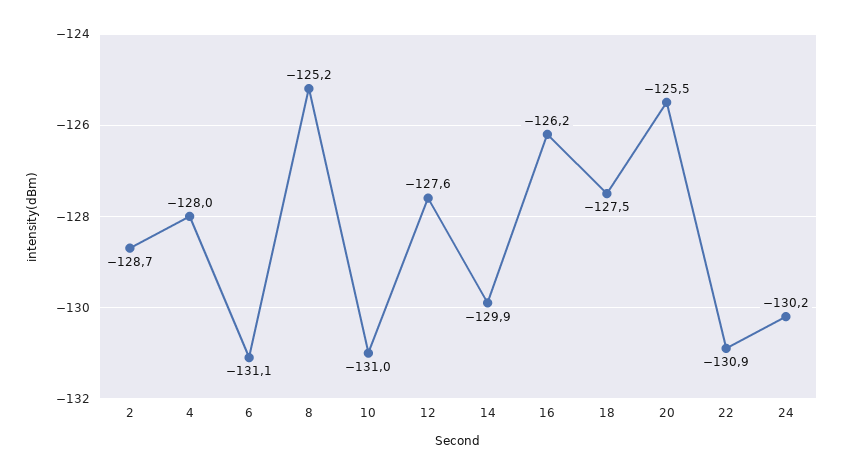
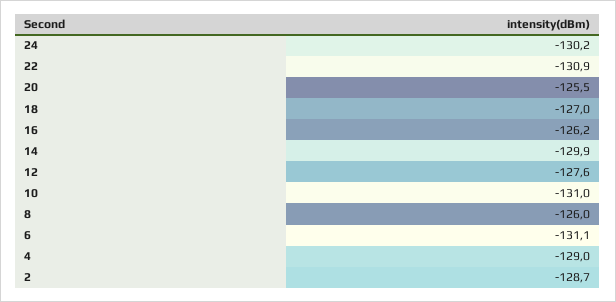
4: -128 -> -129
8: -125.2 -> -126
18: -127.5 -> -127

